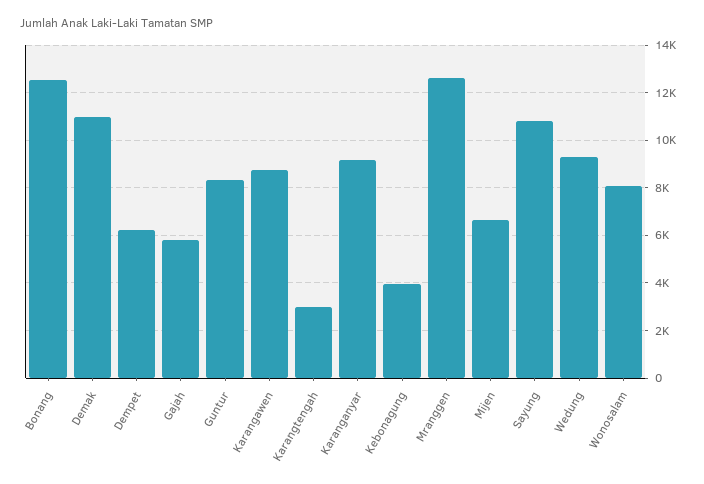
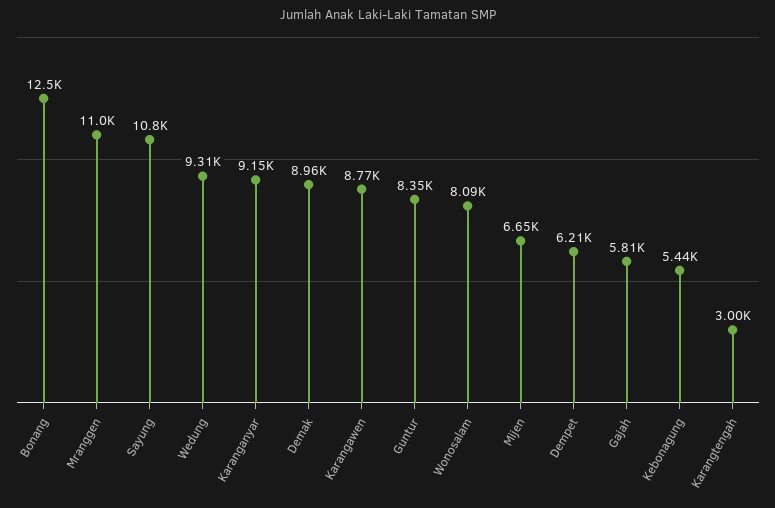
Demak: 11000 -> 8960
Kebonagung: 4000 -> 5440
Mranggen: 12500 -> 11000

